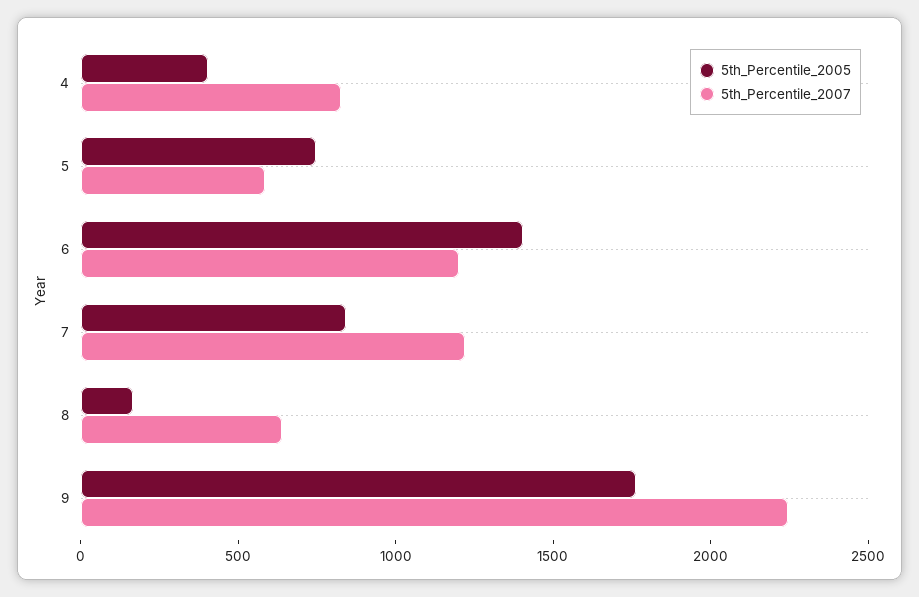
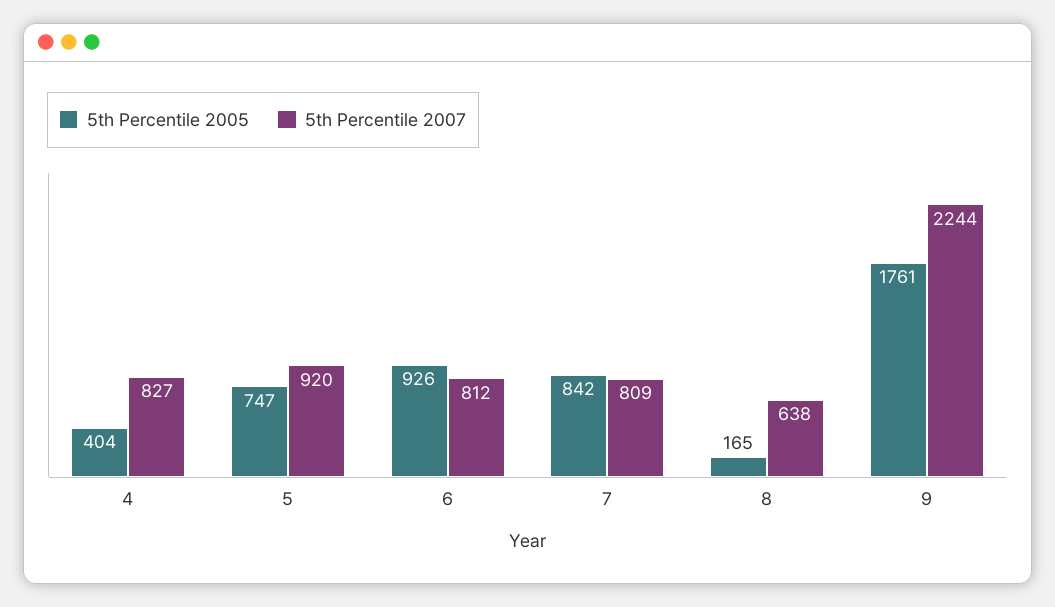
5th_Percentile_2007, 5: 600 -> 920
5th_Percentile_2005, 6: 1400 -> 926
5th_Percentile_2007, 6: 1200 -> 812
5th_Percentile_2007, 7: 1200 -> 809

